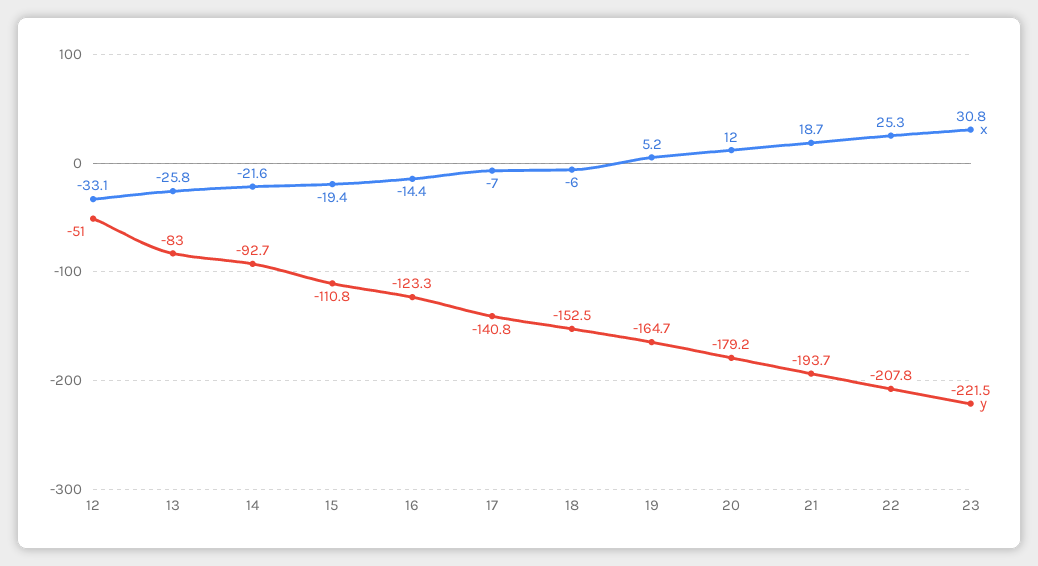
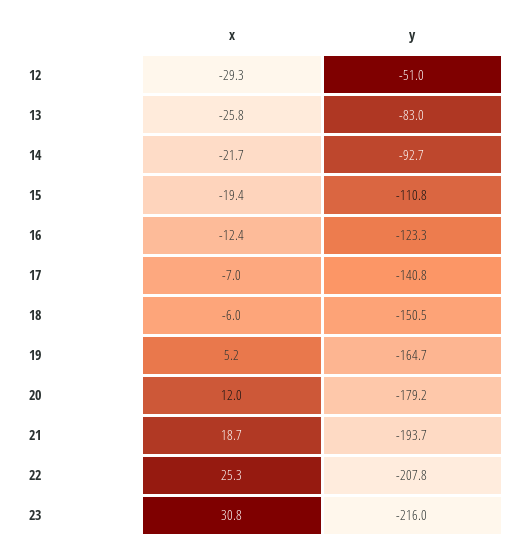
x, 12: -33.1 -> -29.3
x, 14: -21.6 -> -21.7
x, 16: -14.4 -> -12.4
y, 18: -152.5 -> -150.5
y, 23: -221.5 -> -216

